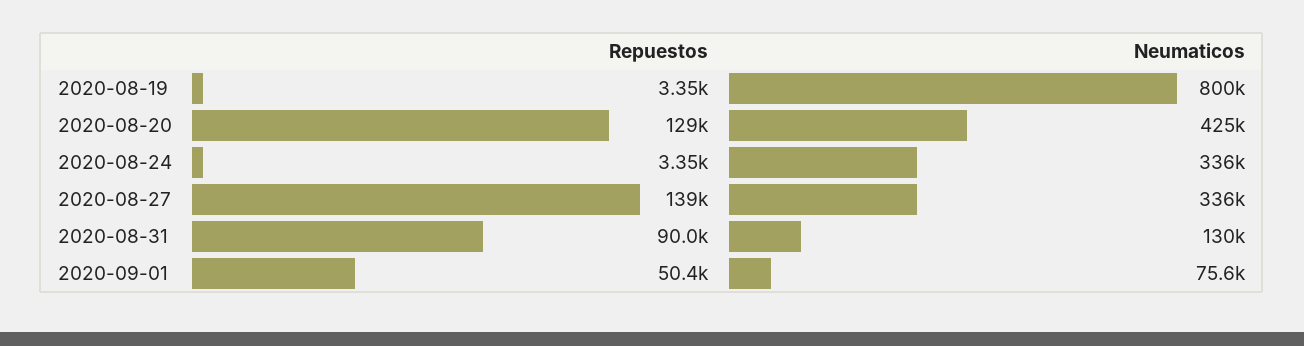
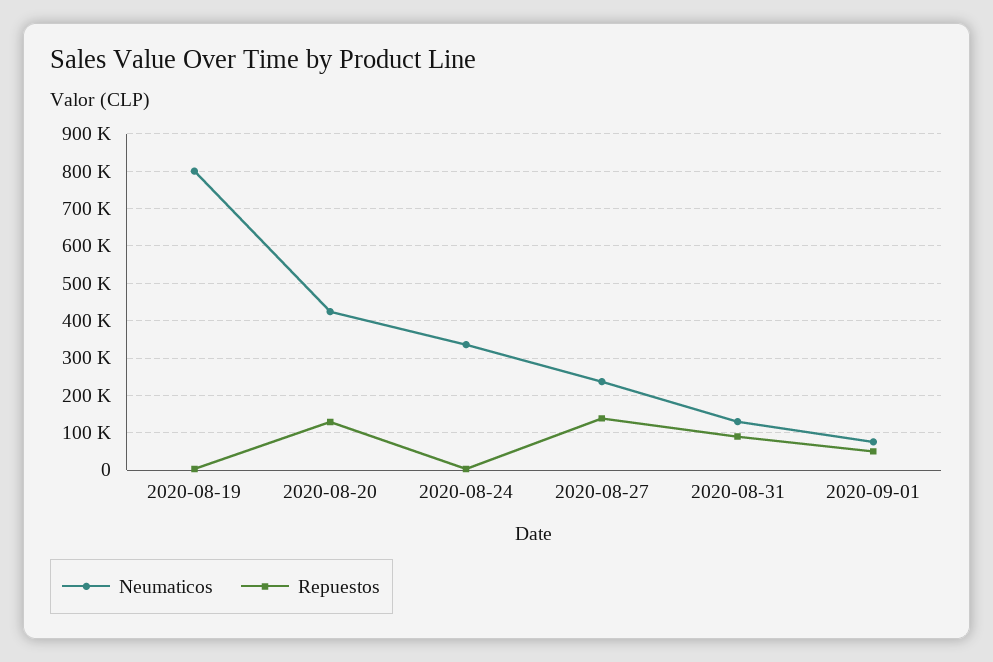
Neumaticos, 2020-08-27: 336000 -> 240000

